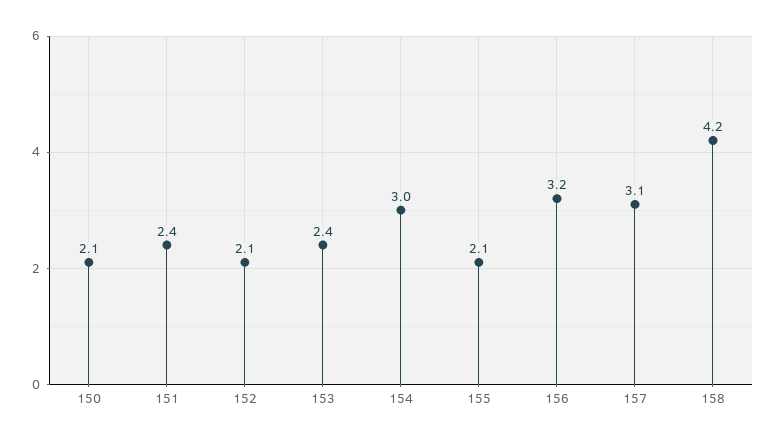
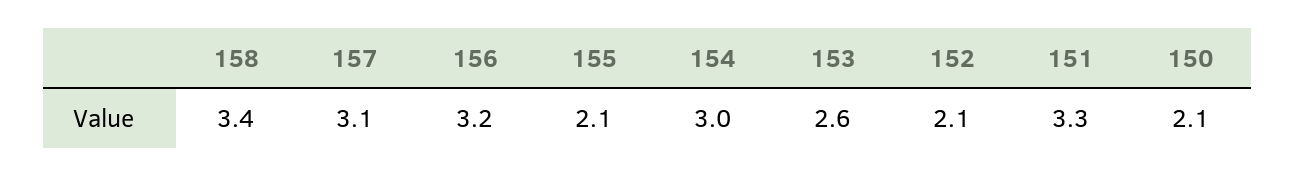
151: 2.4 -> 3.3
153: 2.4 -> 2.6
158: 4.2 -> 3.4

